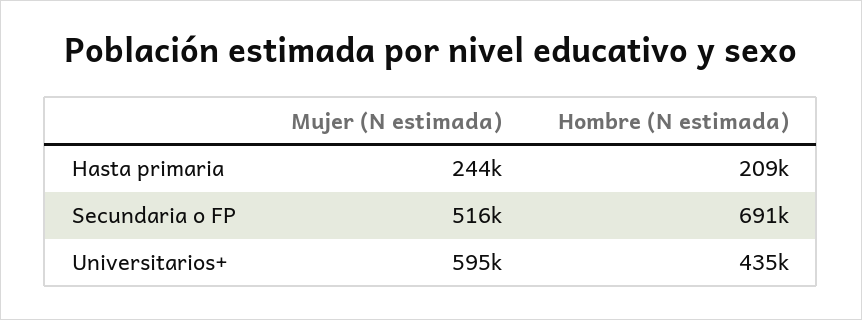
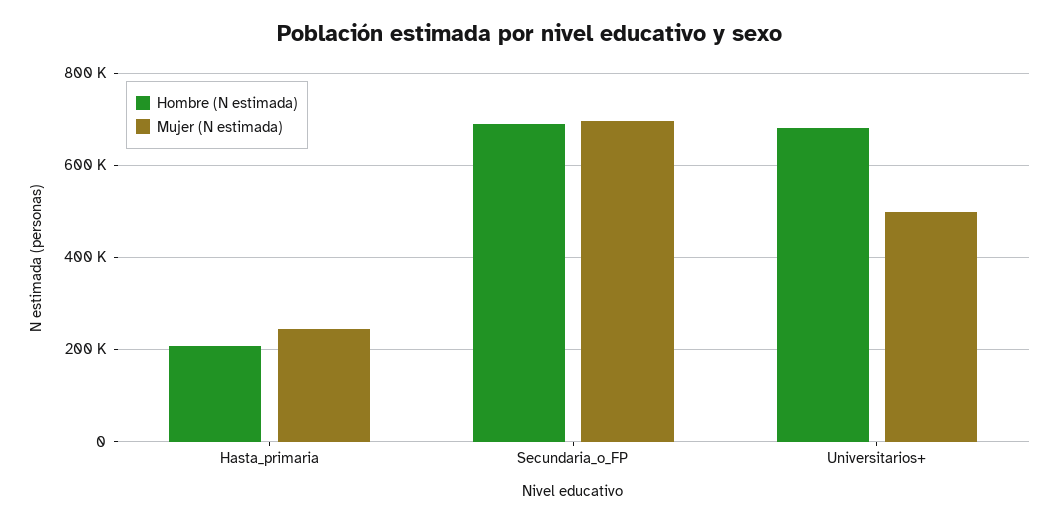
Mujer (N estimada), Secundaria o FP: 516000 -> 700000
Mujer (N estimada), Universitarios+: 595000 -> 500000
Hombre (N estimada), Universitarios+: 435000 -> 680000

